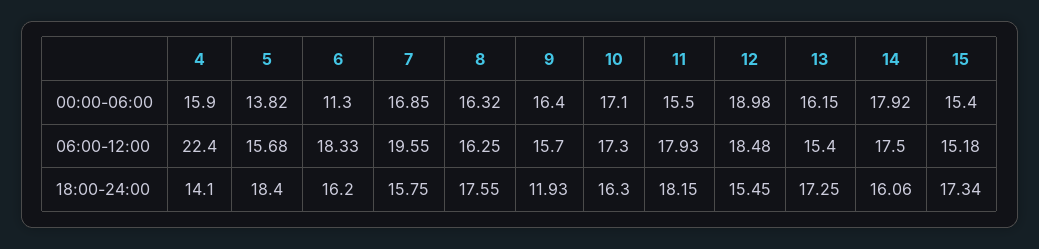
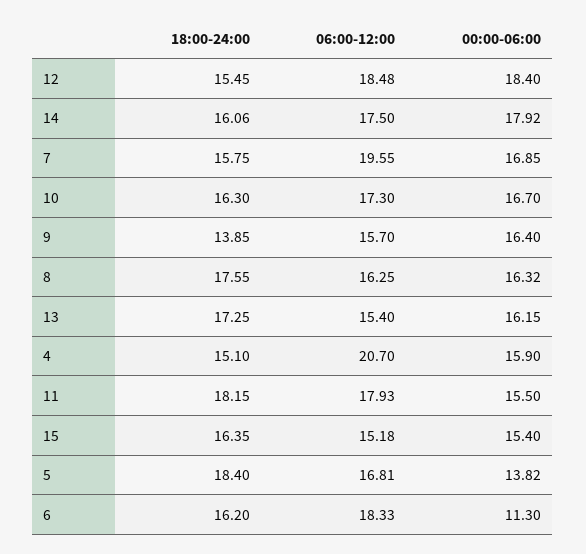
10, 00:00-06:00: 17.1 -> 16.7
12, 00:00-06:00: 18.98 -> 18.4
4, 06:00-12:00: 22.4 -> 20.7
5, 06:00-12:00: 15.68 -> 16.81
4, 18:00-24:00: 14.1 -> 15.1
9, 18:00-24:00: 11.93 -> 13.85
15, 18:00-24:00: 17.34 -> 16.35

